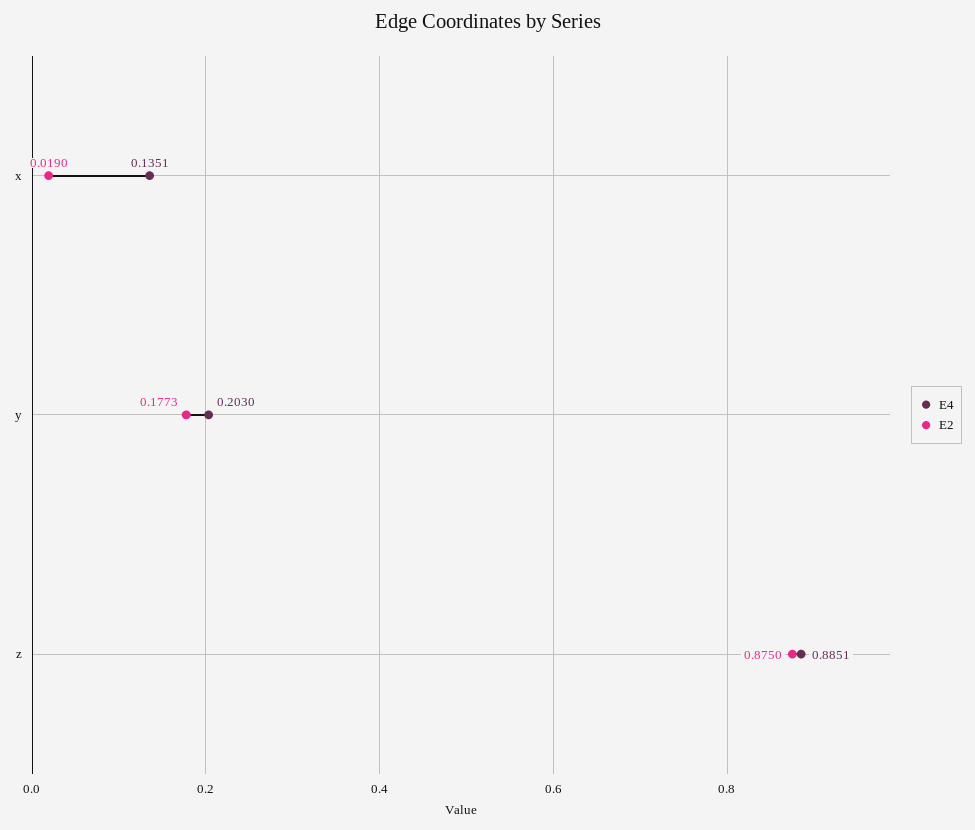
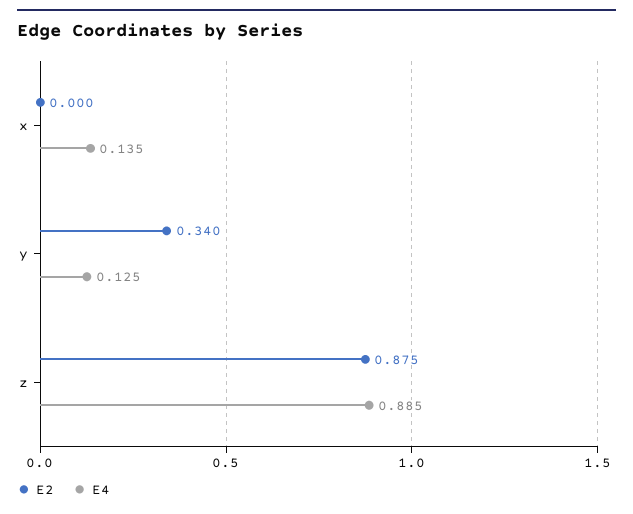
E2, x: 0.019 -> 0
E4, y: 0.203 -> 0.125
E2, y: 0.1773 -> 0.34

